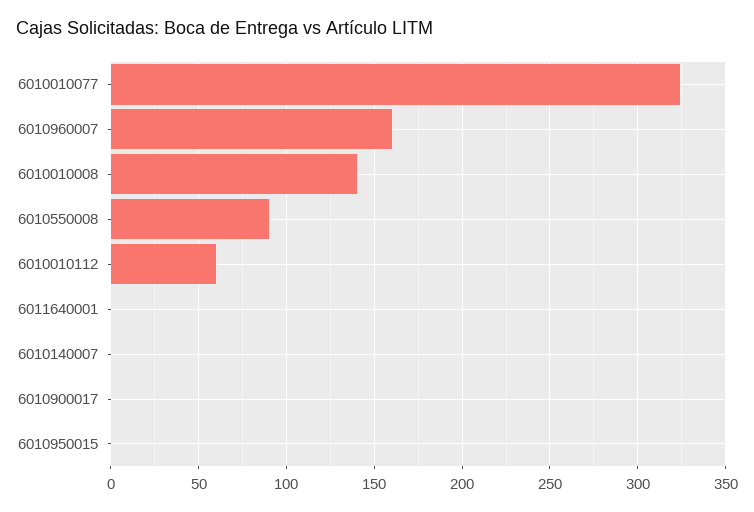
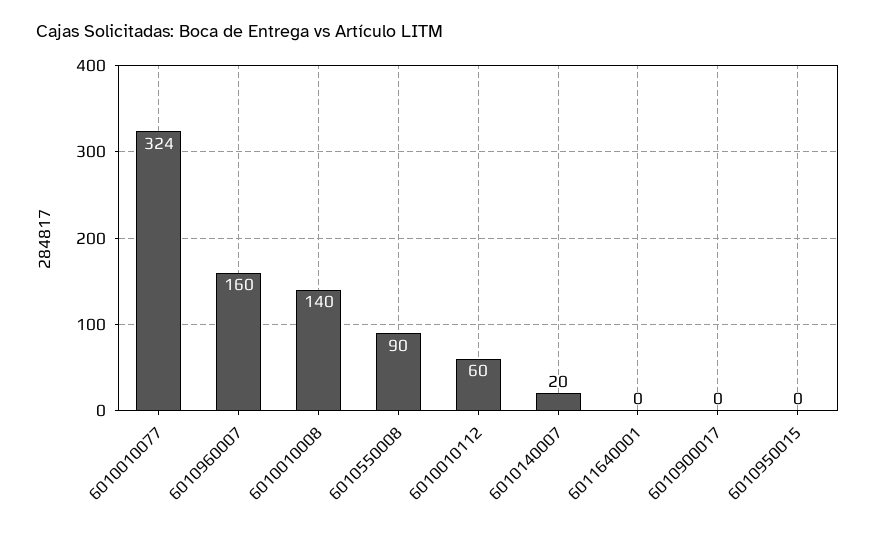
6010140007: 0 -> 20

